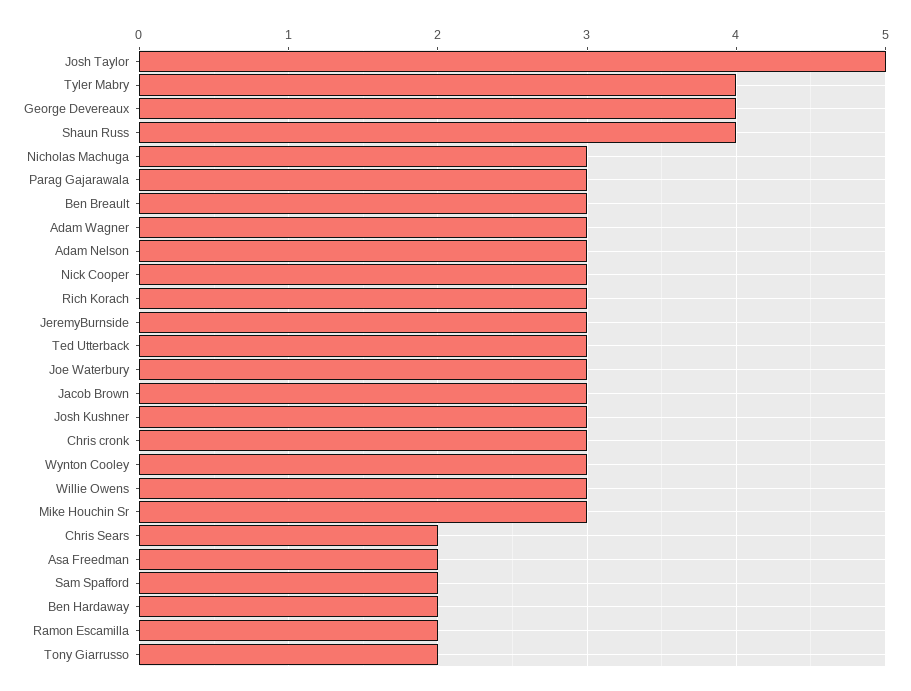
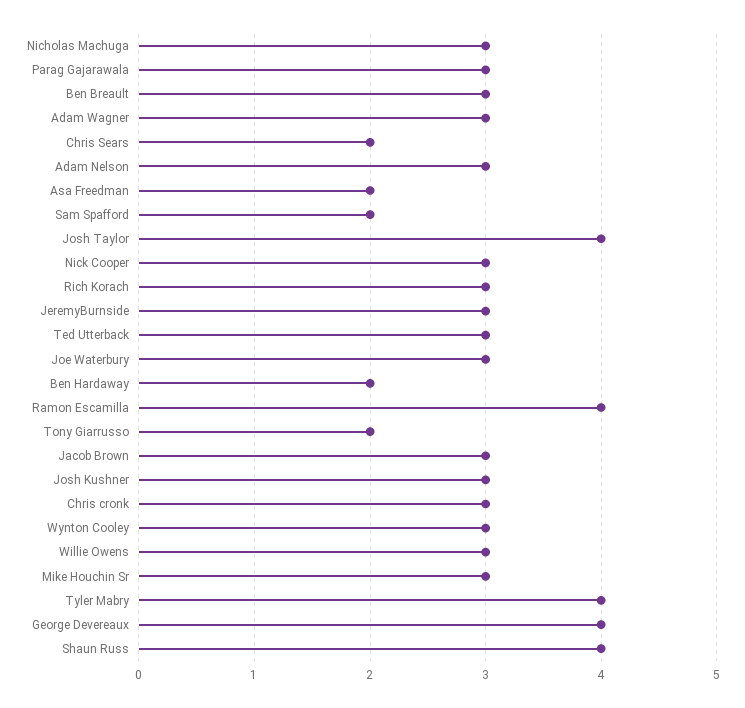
Josh Taylor: 5 -> 4
Ramon Escamilla: 2 -> 4

